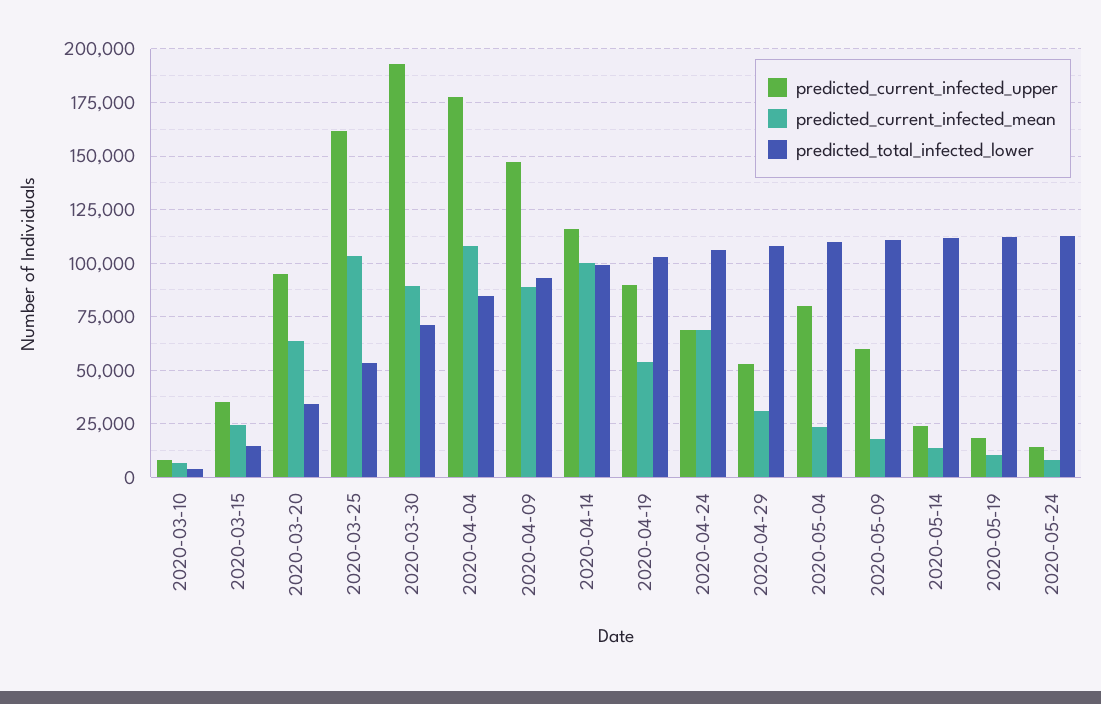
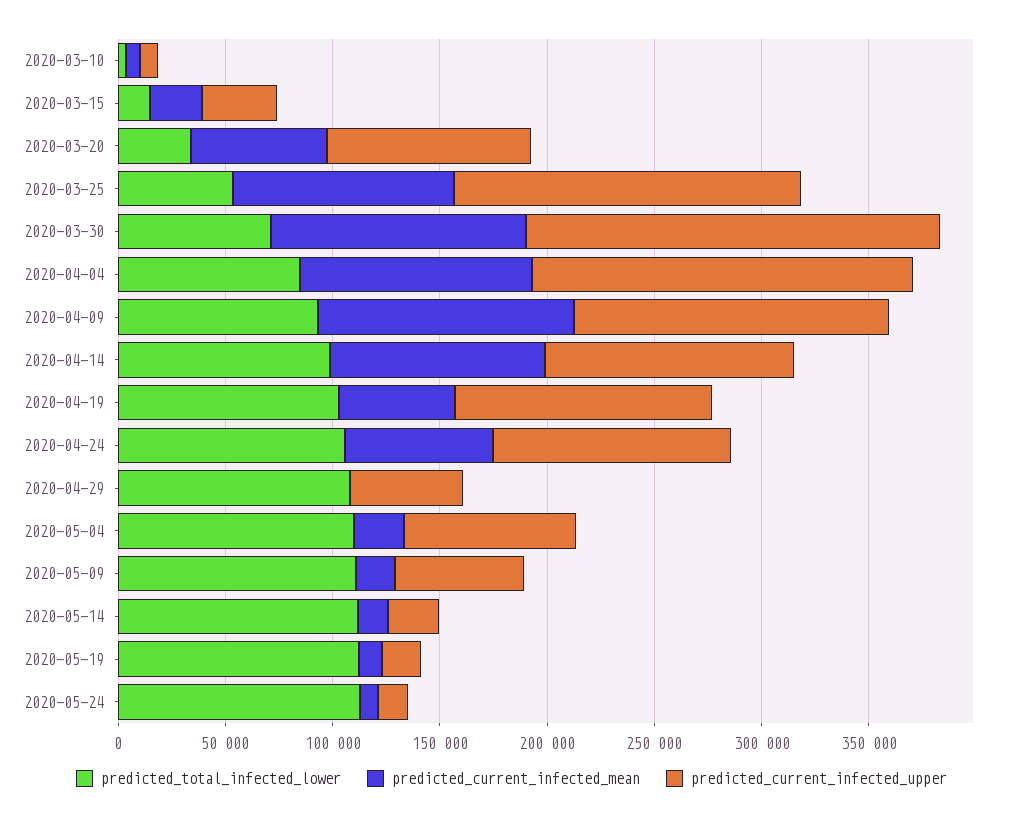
predicted_current_infected_mean, 2020-03-30: 90000 -> 120000
predicted_current_infected_mean, 2020-04-09: 90000 -> 120000
predicted_current_infected_upper, 2020-04-19: 90000 -> 120000
predicted_current_infected_upper, 2020-04-24: 70000 -> 110000
predicted_current_infected_mean, 2020-04-29: 30000 -> 0

